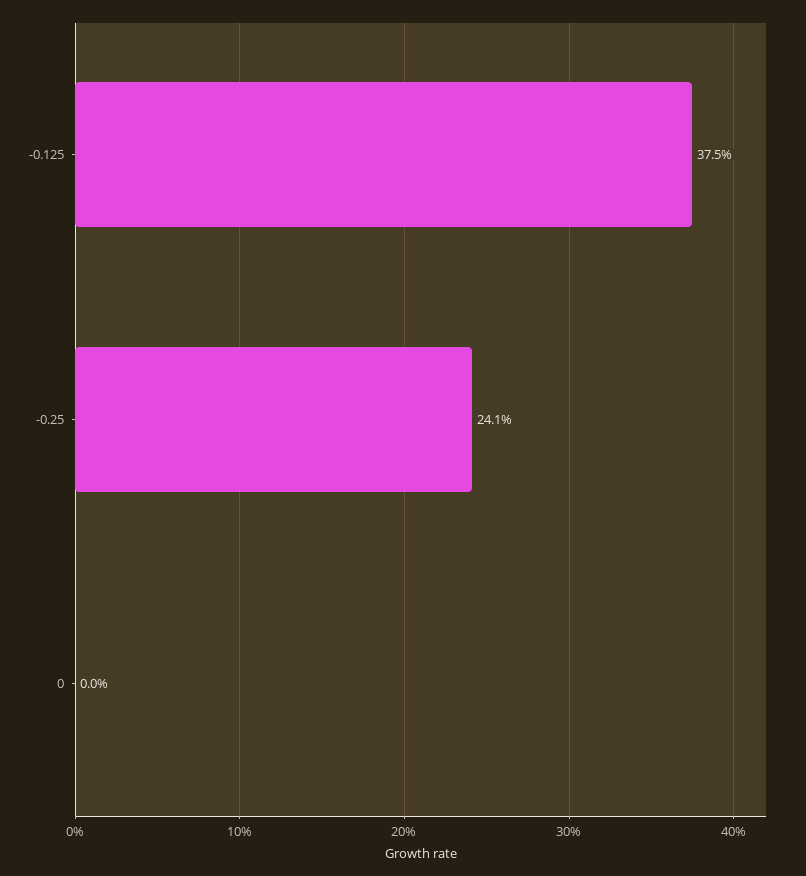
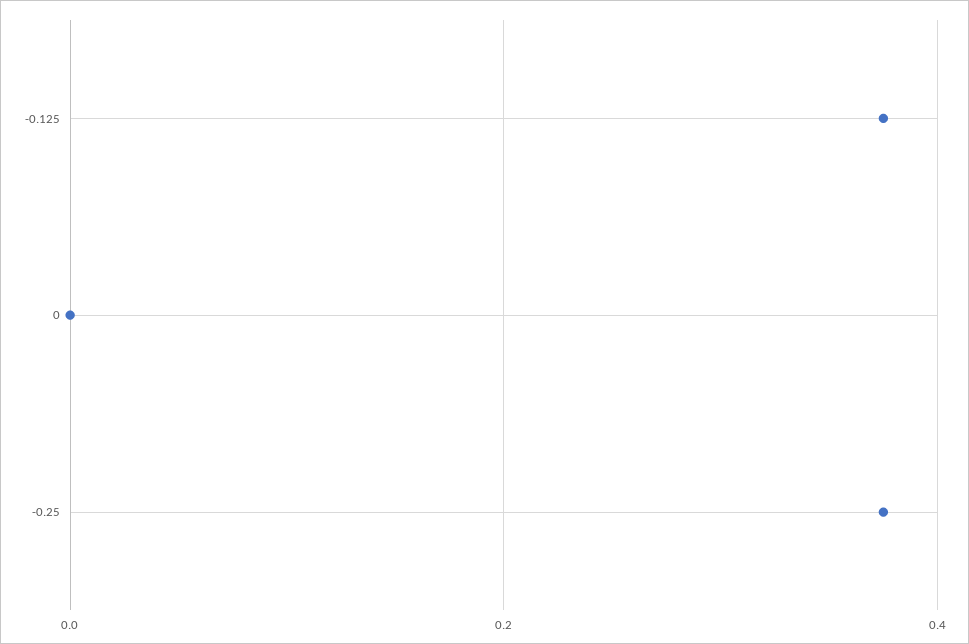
-0.25: 0.241 -> 0.38

